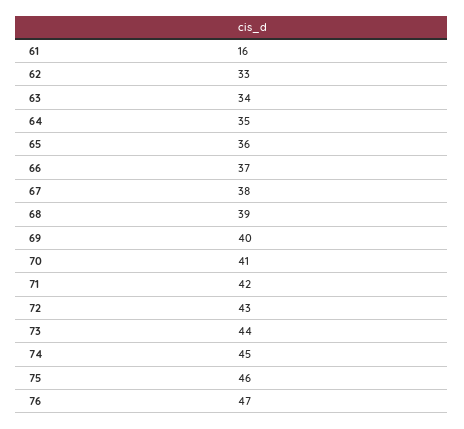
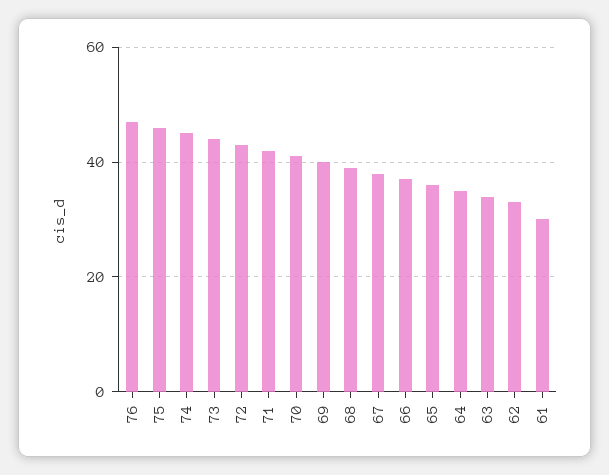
61: 16 -> 30

